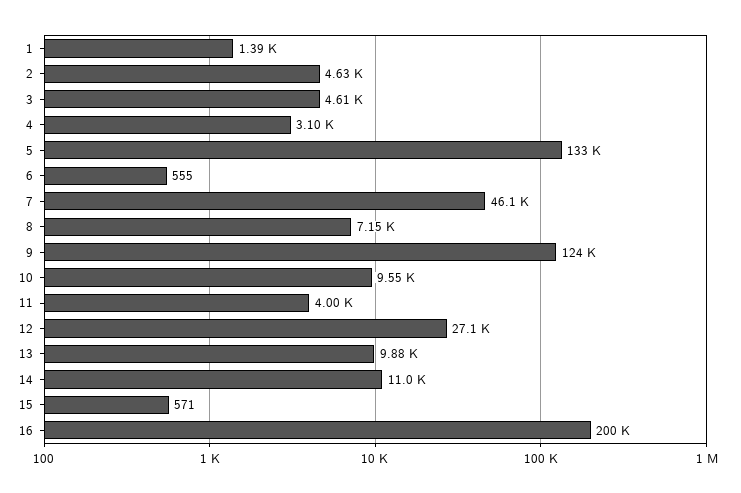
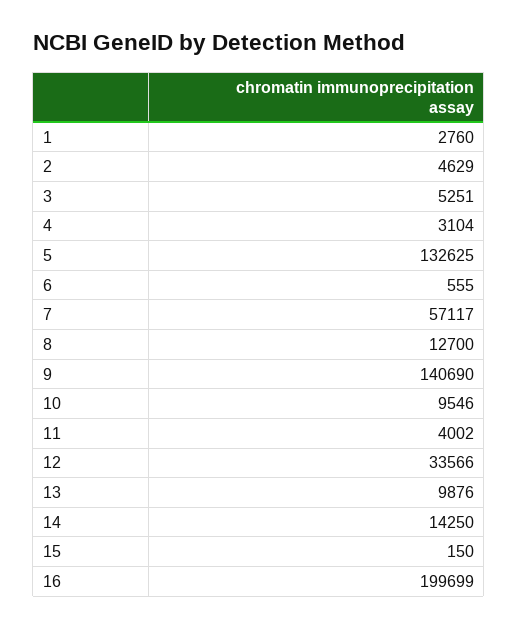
1: 1390 -> 2760
3: 4610 -> 5251
7: 46100 -> 57117
8: 7150 -> 12700
9: 124000 -> 140690
12: 27100 -> 33566
14: 11000 -> 14250
15: 571 -> 150

